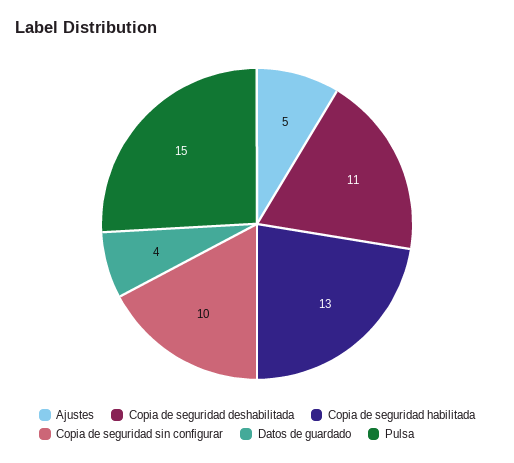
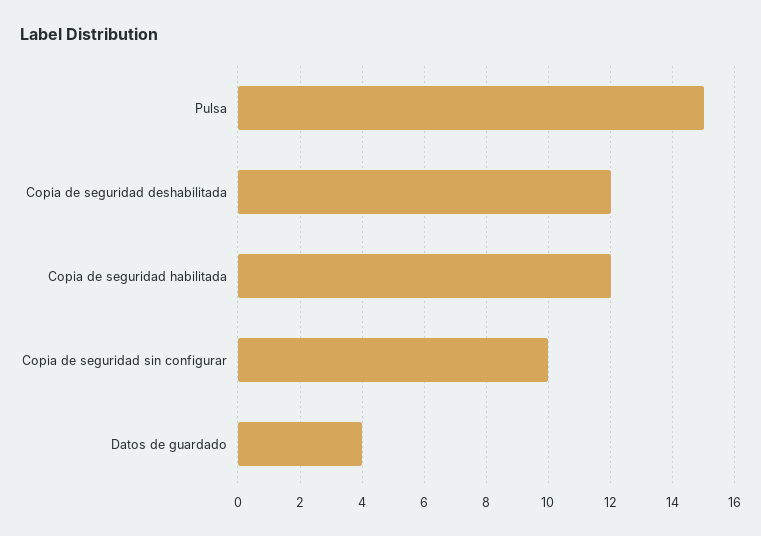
Ajustes: 5 -> none
Copia de seguridad deshabilitada: 11 -> 12
Copia de seguridad habilitada: 13 -> 12

